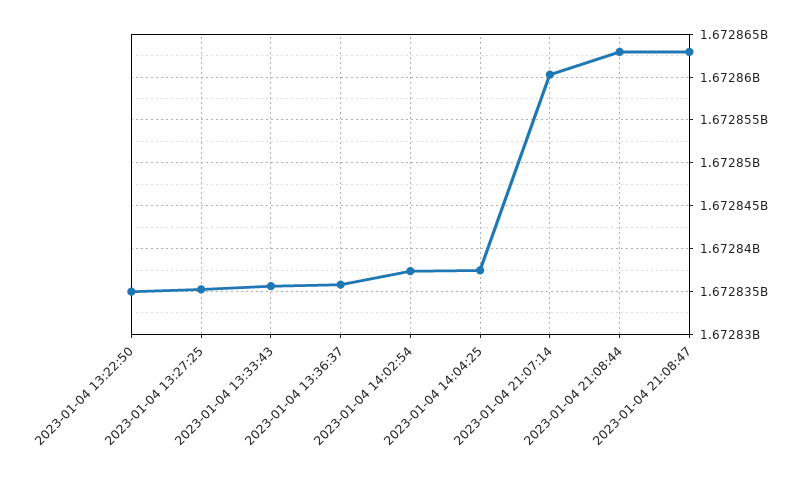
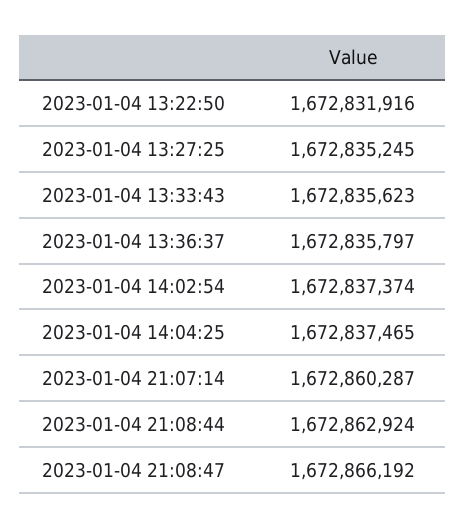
2023-01-04 13:22:50: 1672835000 -> 1672831916
2023-01-04 21:08:47: 1672863000 -> 1672866192

